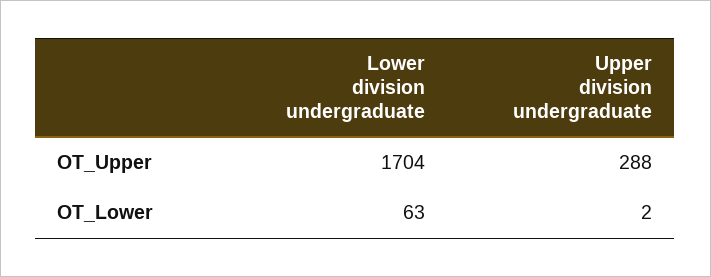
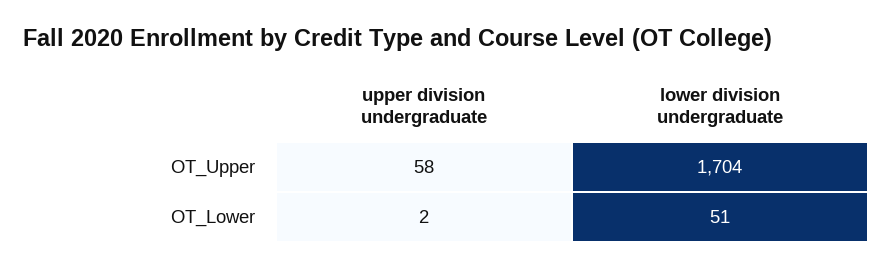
Upper division undergraduate, OT_Upper: 288 -> 58
Lower division undergraduate, OT_Lower: 63 -> 51

